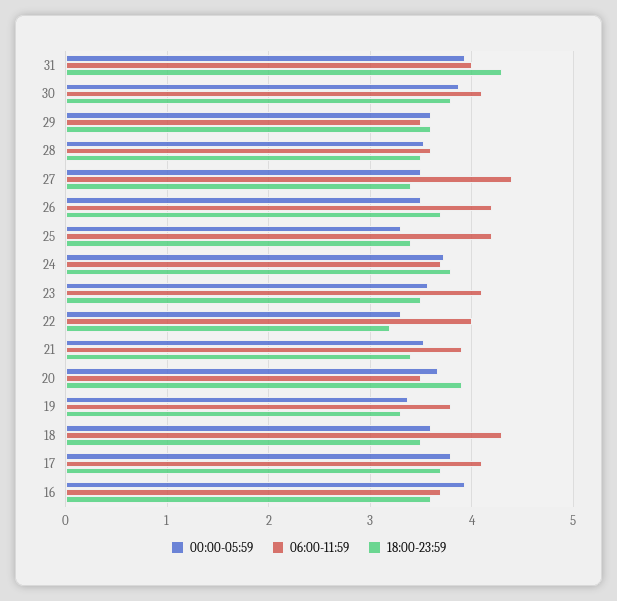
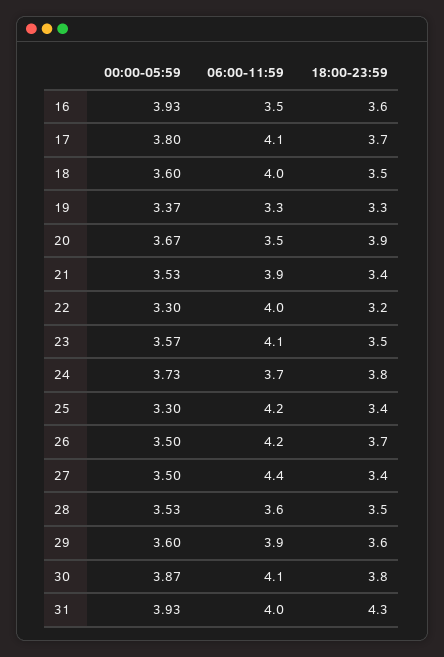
06:00-11:59, 29: 3.5 -> 3.9
06:00-11:59, 19: 3.8 -> 3.3
06:00-11:59, 18: 4.3 -> 4
06:00-11:59, 16: 3.7 -> 3.5

